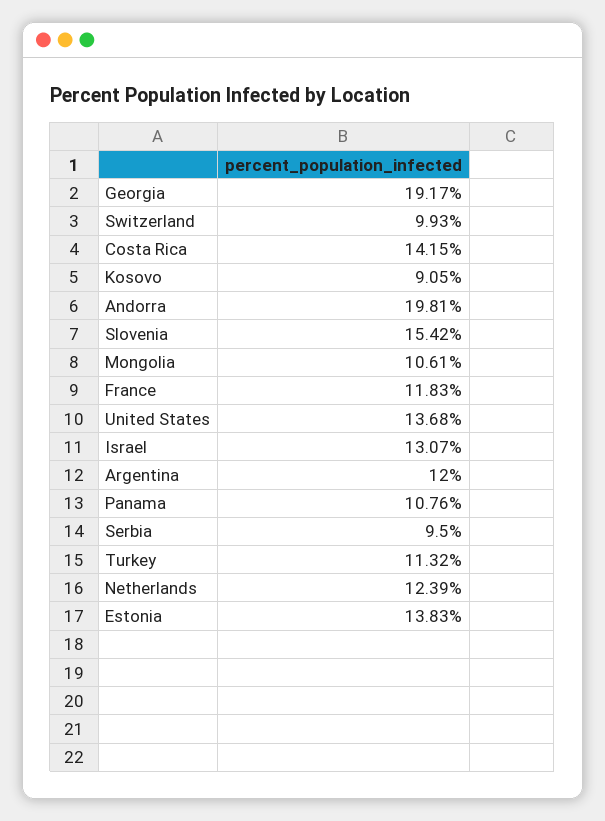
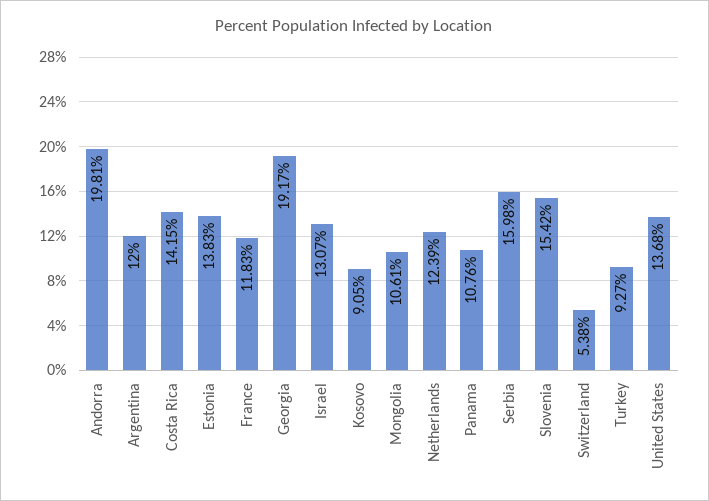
Switzerland: 9.93 -> 5.38
Serbia: 9.5 -> 15.98
Turkey: 11.32 -> 9.27

